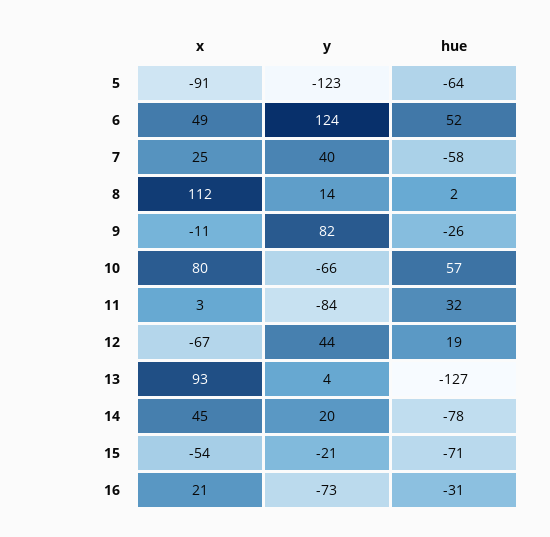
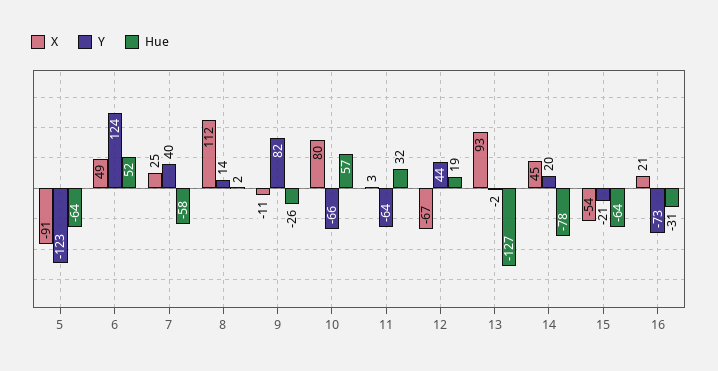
y, 11: -84 -> -64
y, 13: 4 -> -2
hue, 15: -71 -> -64

